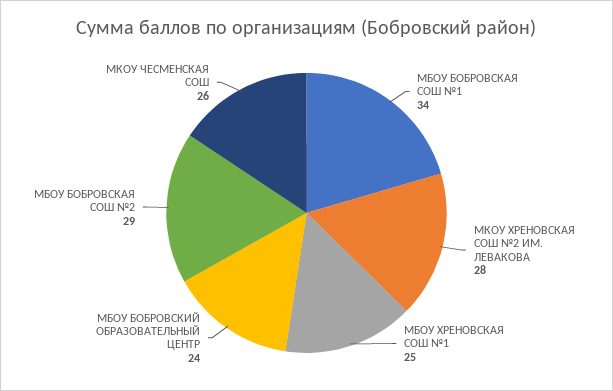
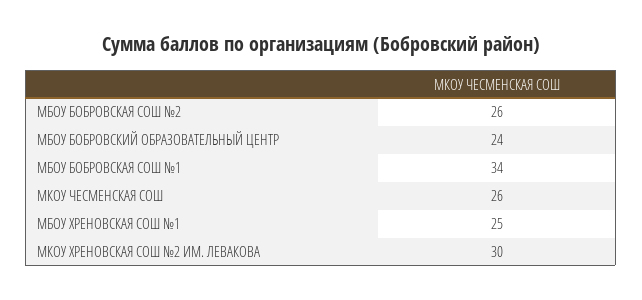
МКОУ ХРЕНОВСКАЯ СОШ №2 ИМ. ЛЕВАКОВА: 28 -> 30
МБОУ БОБРОВСКАЯ СОШ №2: 29 -> 26

